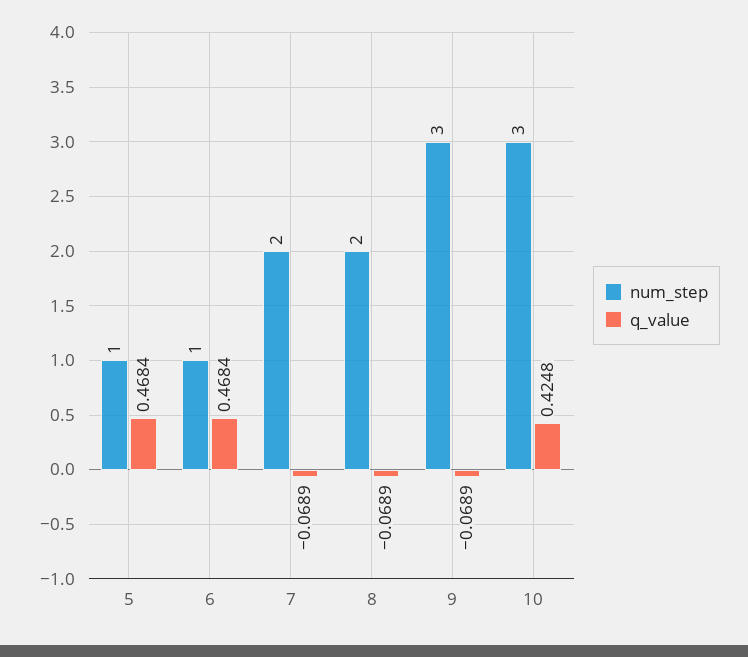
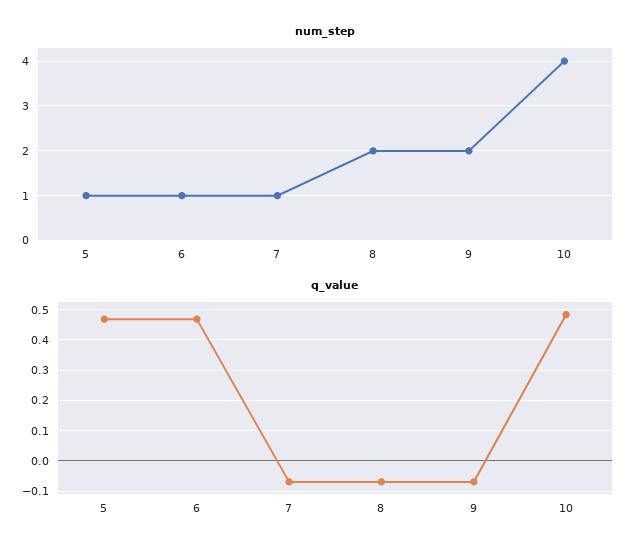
num_step, 7: 2 -> 1
num_step, 9: 3 -> 2
num_step, 10: 3 -> 4
q_value, 10: 0.4248 -> 0.48

